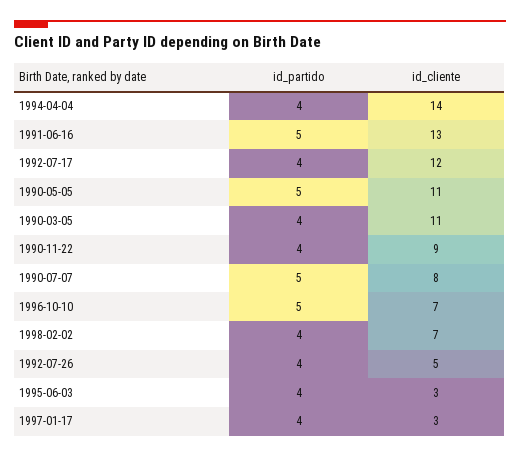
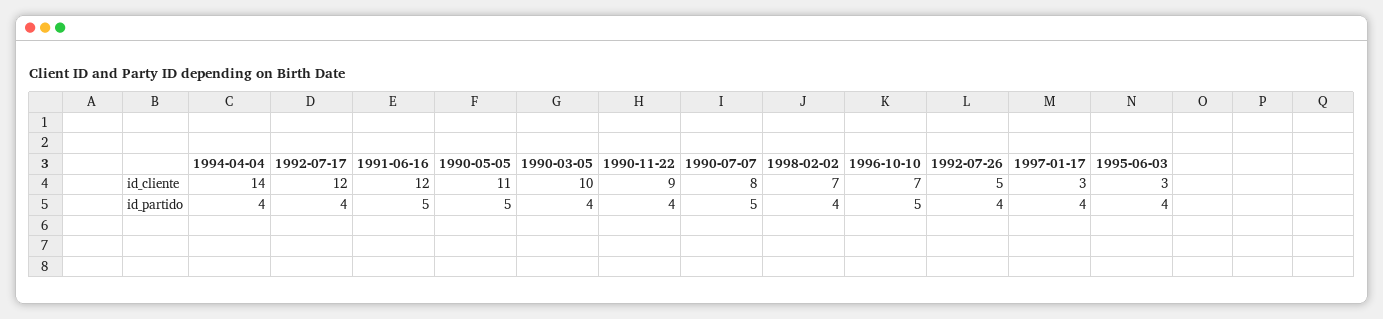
id_cliente, 1991-06-16: 13 -> 12
id_cliente, 1990-03-05: 11 -> 10

